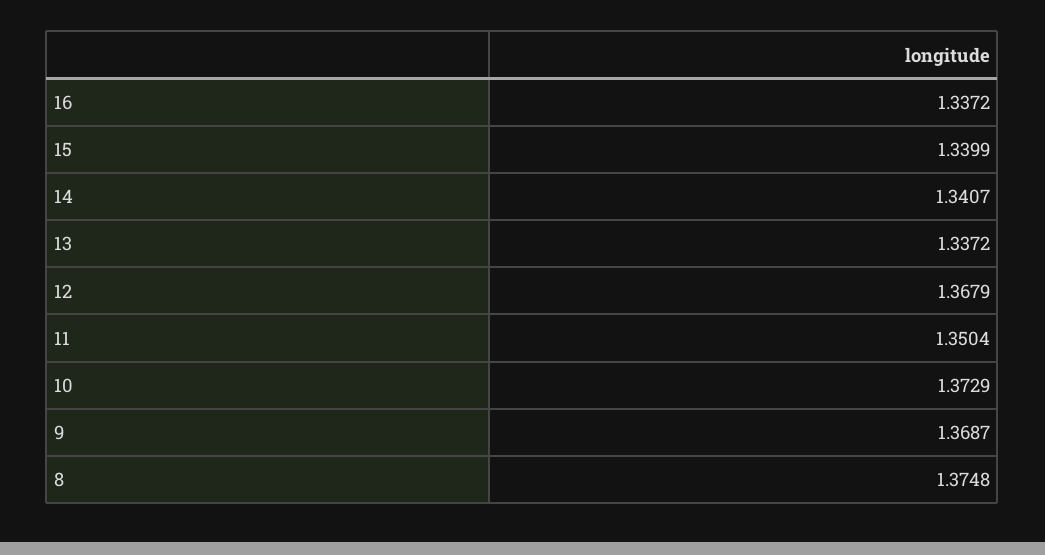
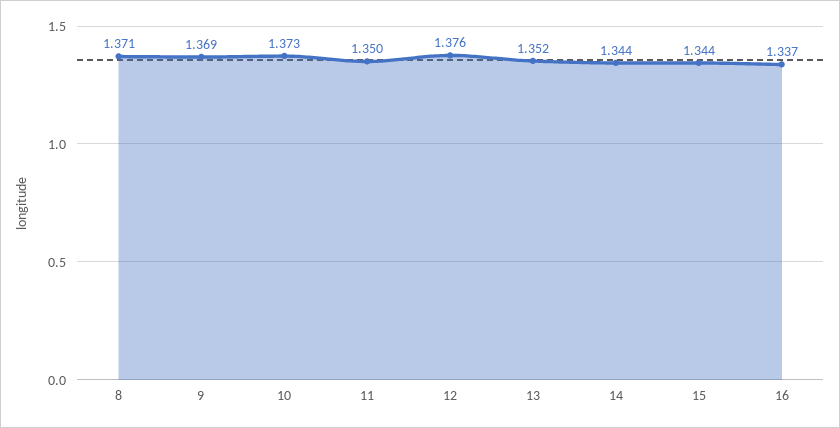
15: 1.3399 -> 1.344
14: 1.3407 -> 1.344
13: 1.3372 -> 1.352
12: 1.3679 -> 1.376
8: 1.3748 -> 1.371

